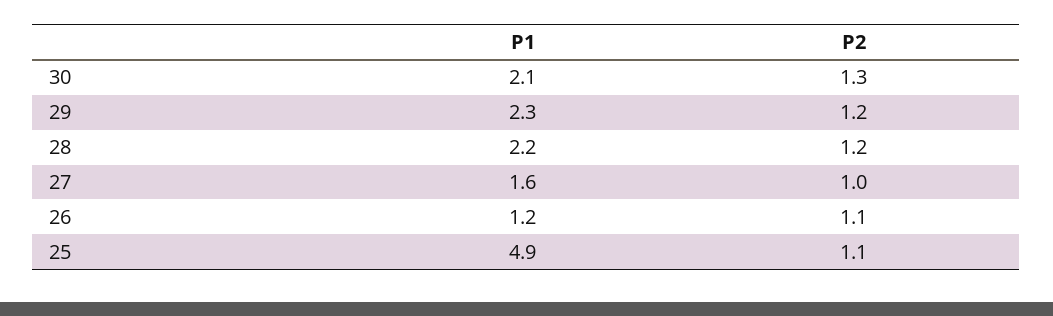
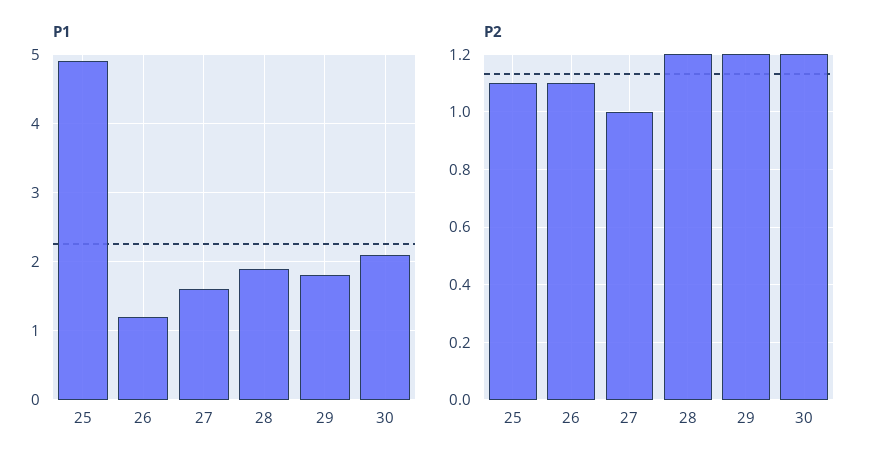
P2, 30: 1.3 -> 1.2
P1, 29: 2.3 -> 1.8
P1, 28: 2.2 -> 1.9

